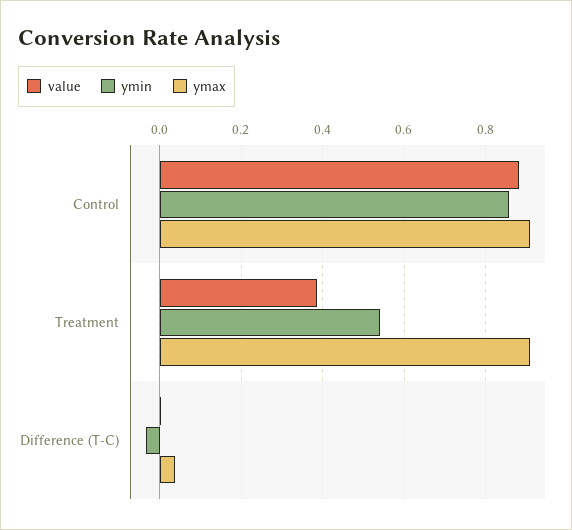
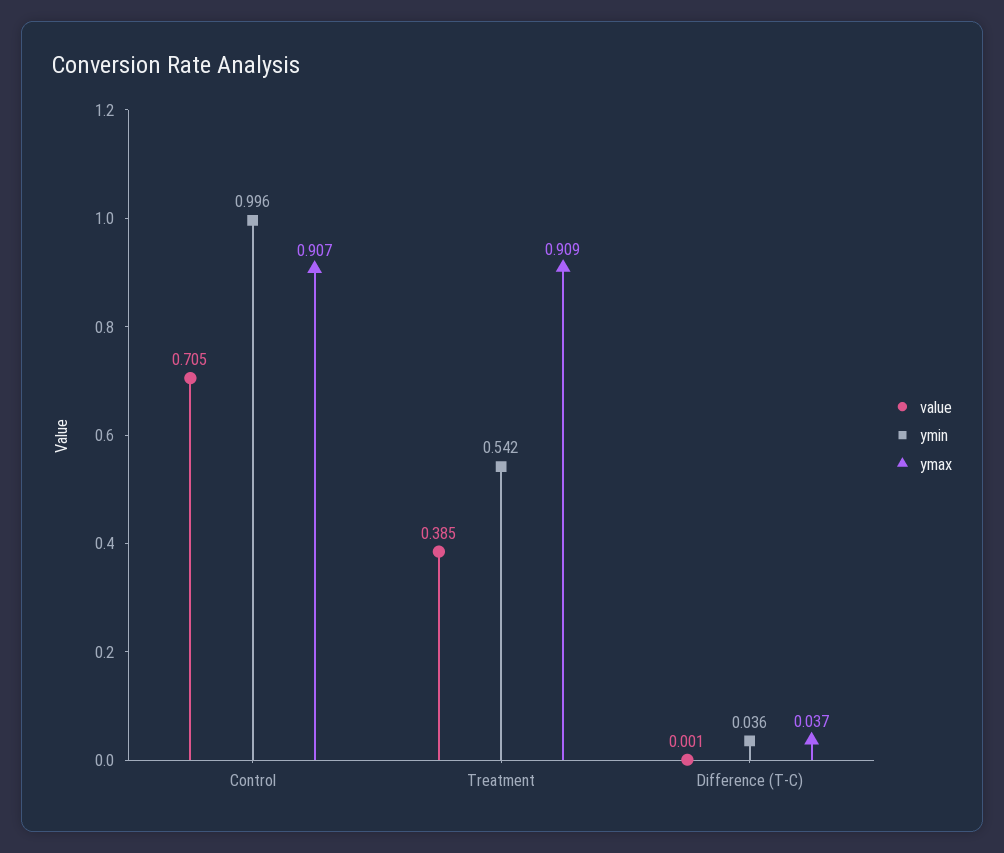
value, Control: 0.88 -> 0.705
ymin, Control: 0.86 -> 0.996
ymin, Difference (T-C): -0.04 -> 0.036

